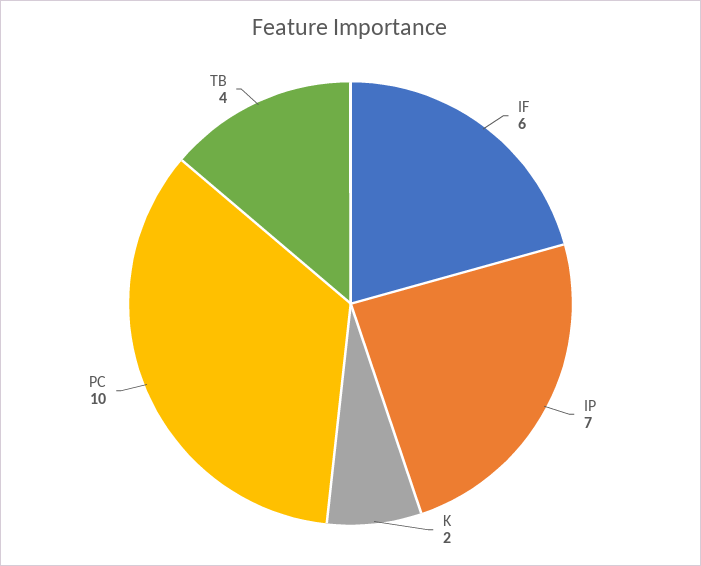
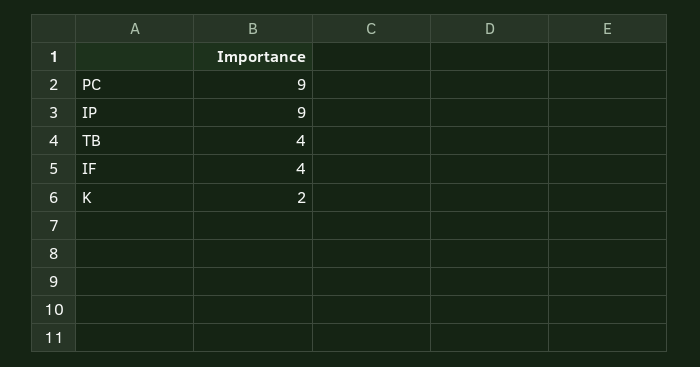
IF: 6 -> 4
IP: 7 -> 9
PC: 10 -> 9

